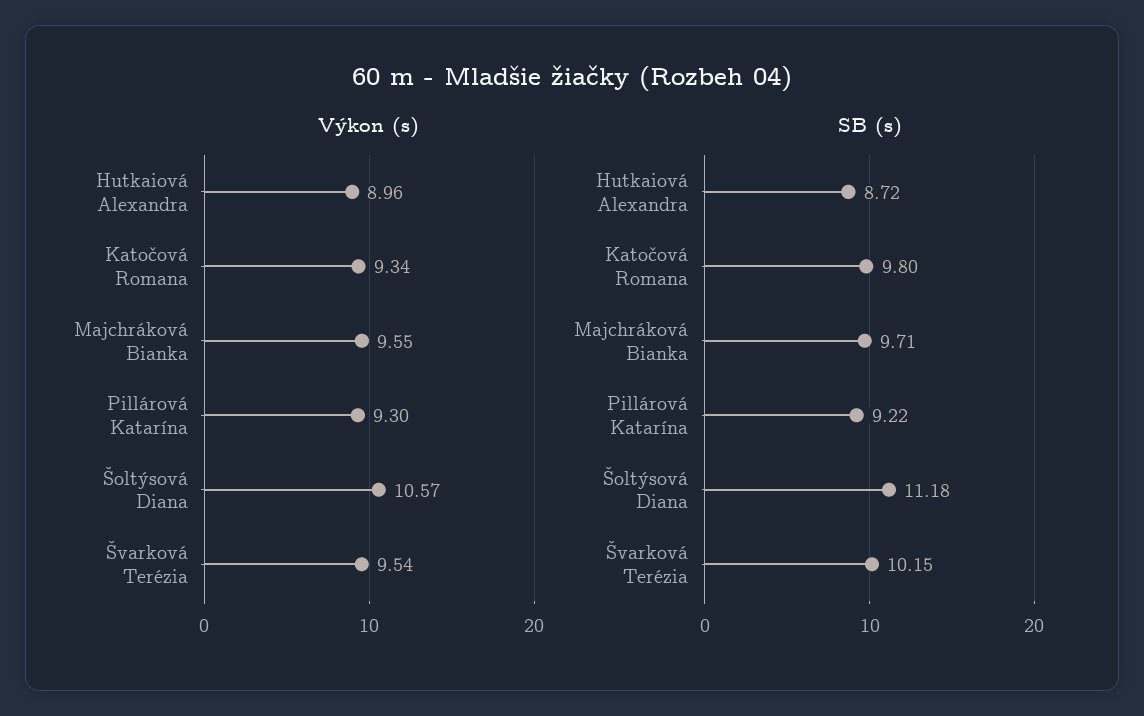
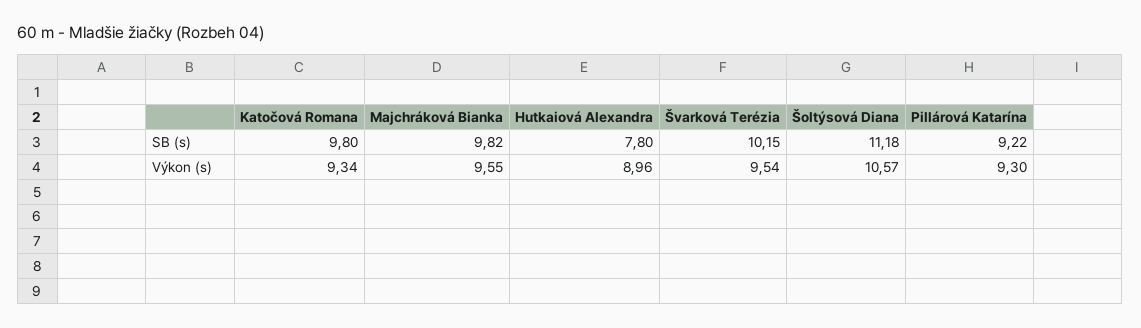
SB (s), Hutkaiová Alexandra: 8.72 -> 7.8
SB (s), Majchráková Bianka: 9.71 -> 9.82

